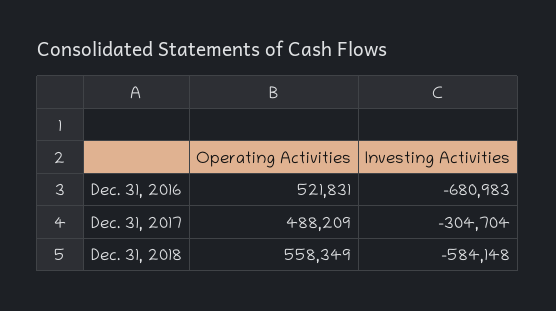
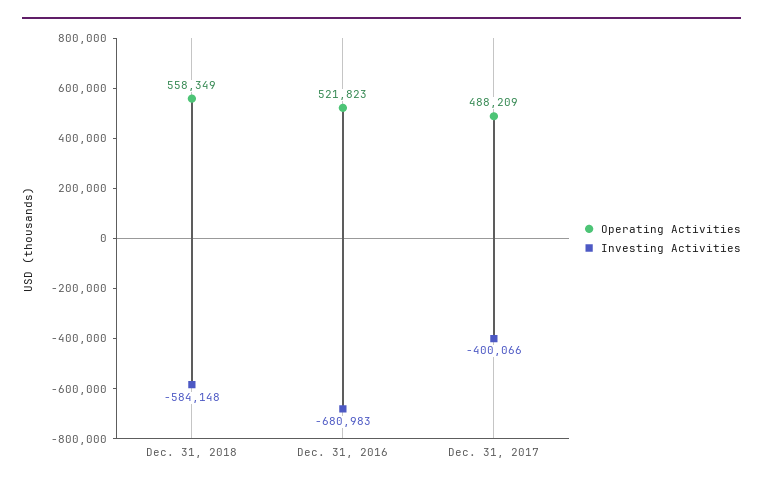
Operating Activities, Dec. 31, 2016: 521831 -> 521823
Investing Activities, Dec. 31, 2017: -304704 -> -400066

